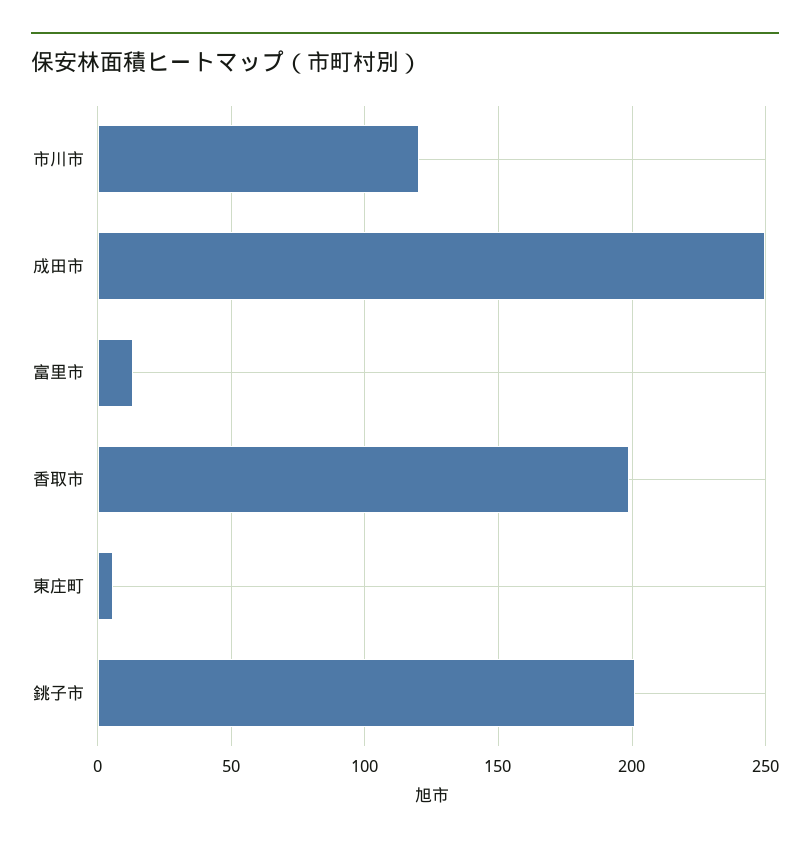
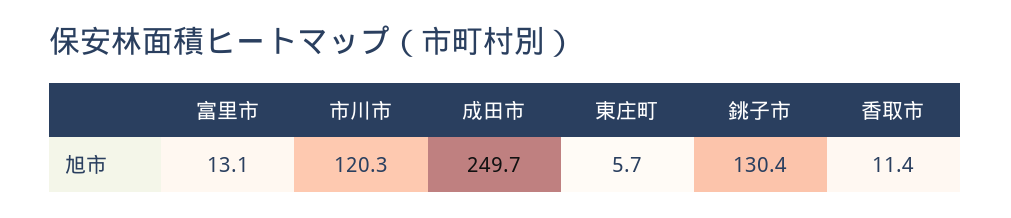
香取市: 200 -> 11.4
銚子市: 200 -> 130.4

